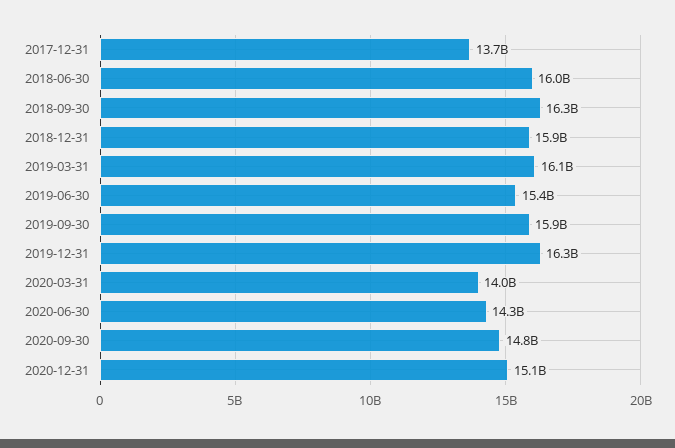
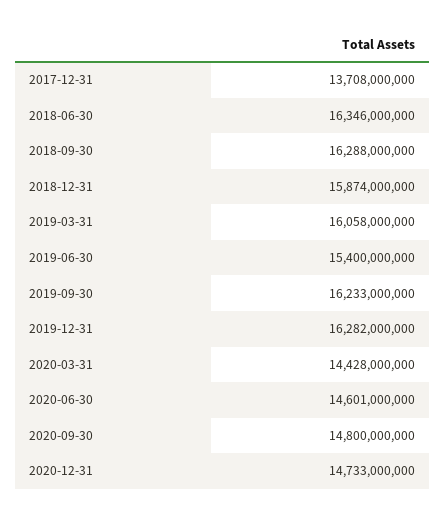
2018-06-30: 16000000000 -> 16346000000
2019-09-30: 15900000000 -> 16233000000
2020-03-31: 14000000000 -> 14428000000
2020-06-30: 14300000000 -> 14601000000
2020-12-31: 15100000000 -> 14733000000

